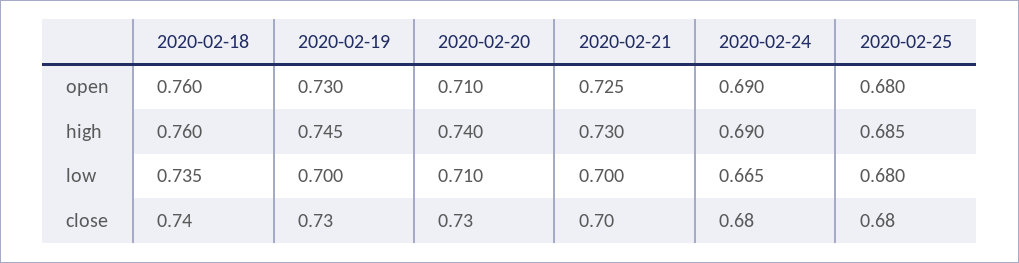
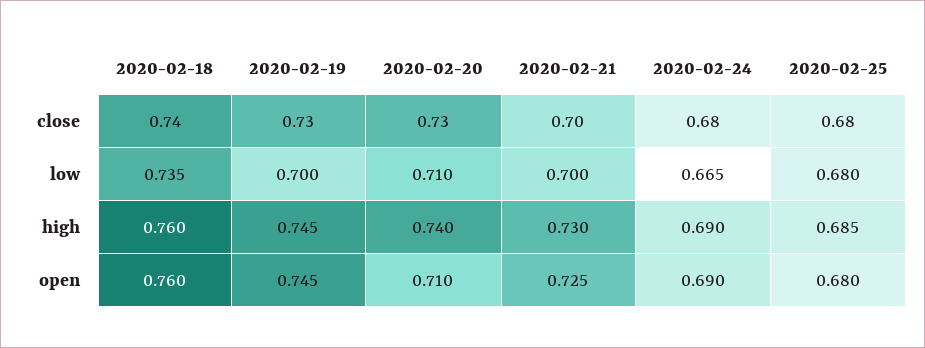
2020-02-19, open: 0.73 -> 0.745

